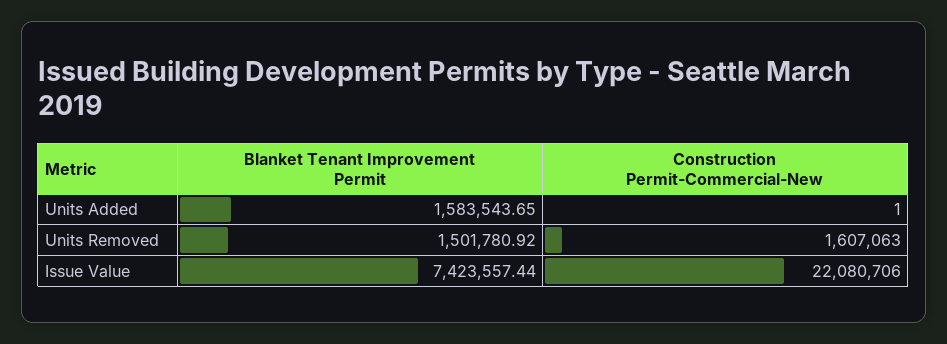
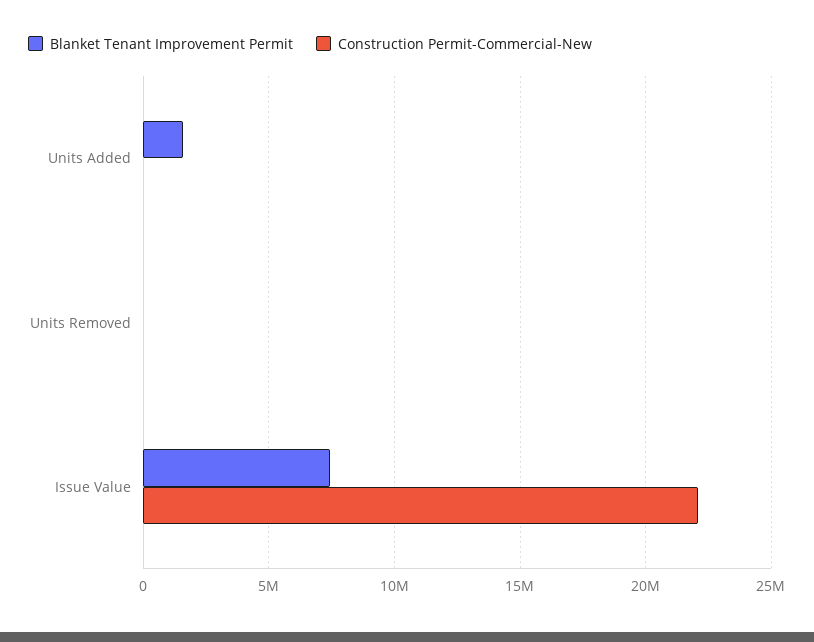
Blanket Tenant Improvement Permit, Units Removed: 1501780.92 -> 0
Construction Permit-Commercial-New, Units Removed: 1607063 -> 0

